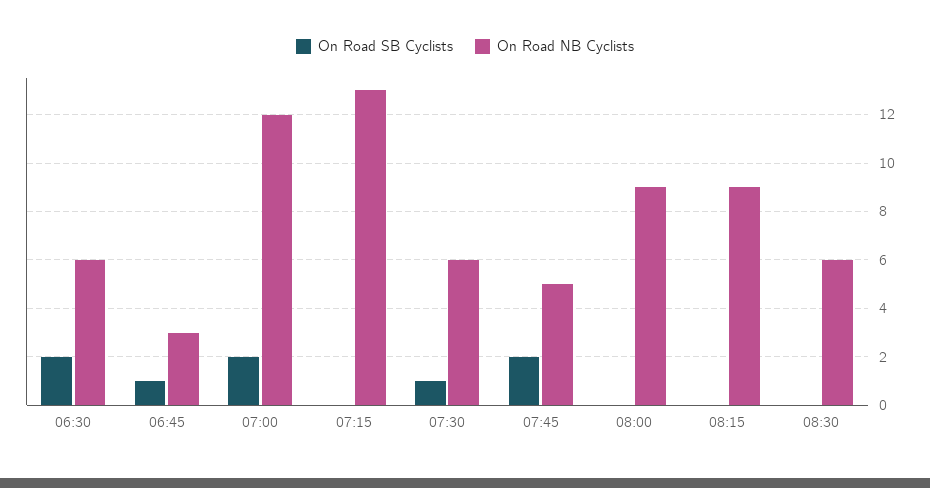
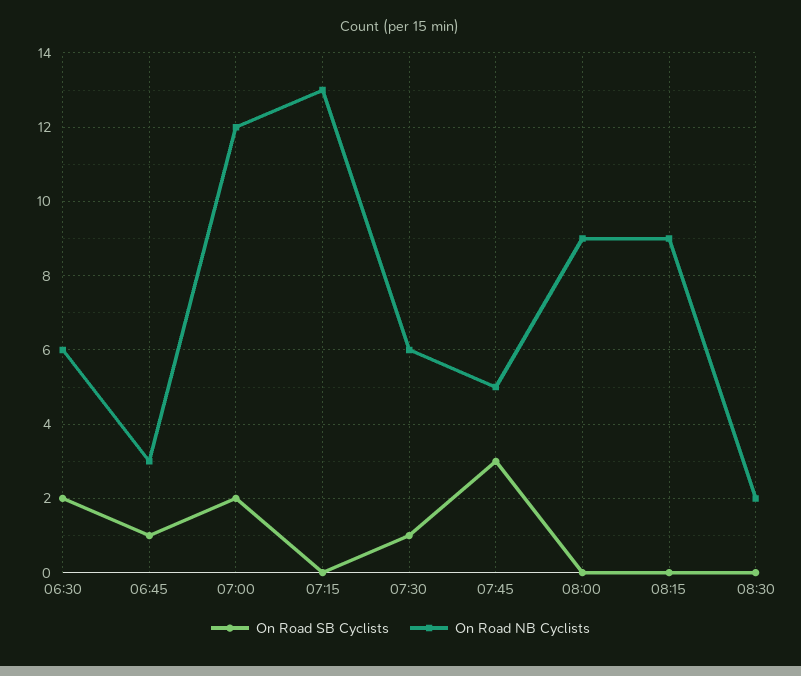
On Road SB Cyclists, 07:45: 2 -> 3
On Road NB Cyclists, 08:30: 6 -> 2

